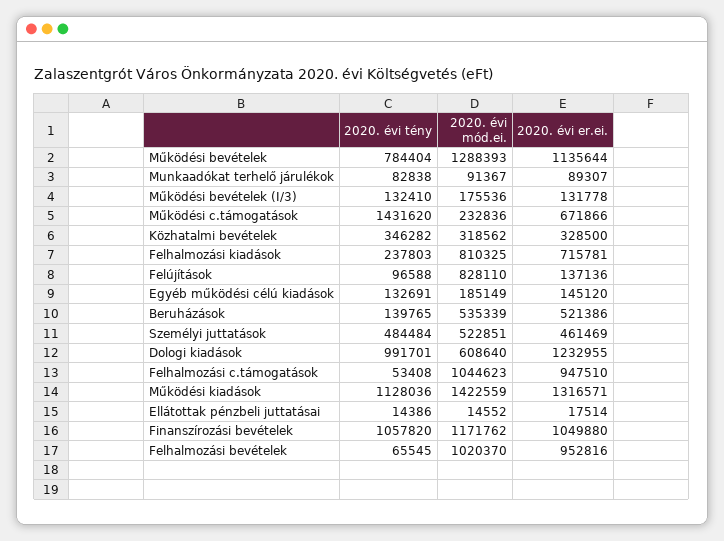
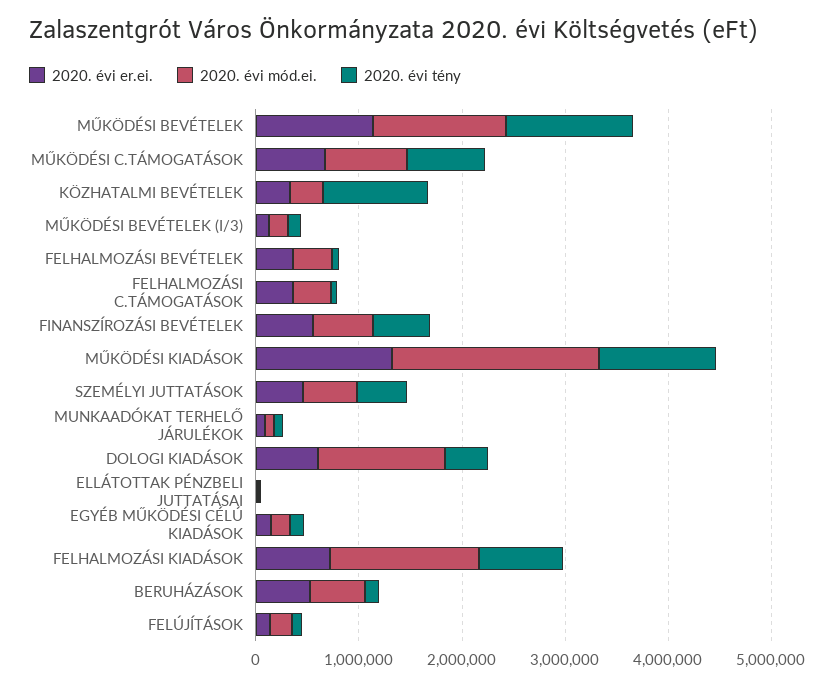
2020. évi tény, Működési bevételek: 784404 -> 1200000
2020. évi tény, Működési c.támogatások: 1431620 -> 800000
2020. évi mód.ei., Működési c.támogatások: 232836 -> 800000
2020. évi tény, Közhatalmi bevételek: 346282 -> 1000000
2020. évi tény, Felhalmozási kiadások: 237803 -> 800000
2020. évi mód.ei., Felhalmozási kiadások: 810325 -> 1400000
2020. évi mód.ei., Felújítások: 828110 -> 200000
2020. évi tény, Dologi kiadások: 991701 -> 400000
2020. évi mód.ei., Dologi kiadások: 608640 -> 1200000
2020. évi er.ei., Dologi kiadások: 1232955 -> 600000
2020. évi mód.ei., Felhalmozási c.támogatások: 1044623 -> 400000
2020. évi er.ei., Felhalmozási c.támogatások: 947510 -> 400000
2020. évi mód.ei., Működési kiadások: 1422559 -> 2000000
2020. évi tény, Finanszírozási bevételek: 1057820 -> 600000
2020. évi mód.ei., Finanszírozási bevételek: 1171762 -> 600000
2020. évi er.ei., Finanszírozási bevételek: 1049880 -> 600000
2020. évi mód.ei., Felhalmozási bevételek: 1020370 -> 400000
2020. évi er.ei., Felhalmozási bevételek: 952816 -> 400000

